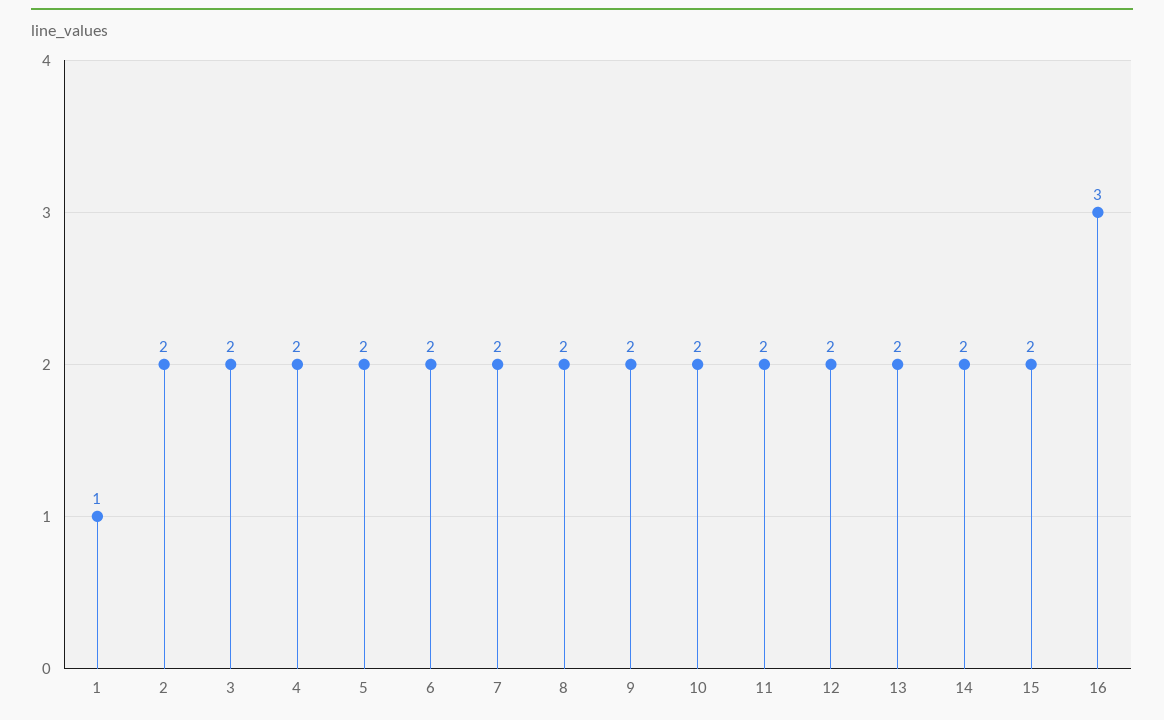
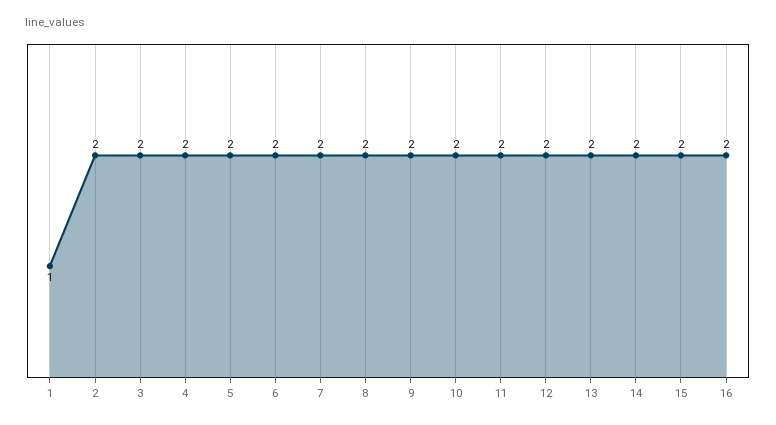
16: 3 -> 2

